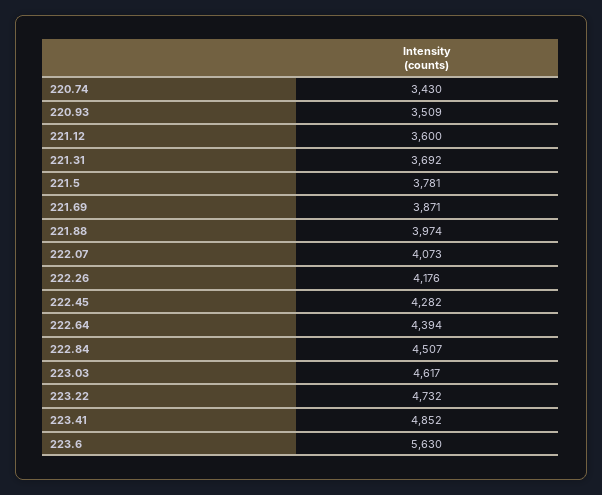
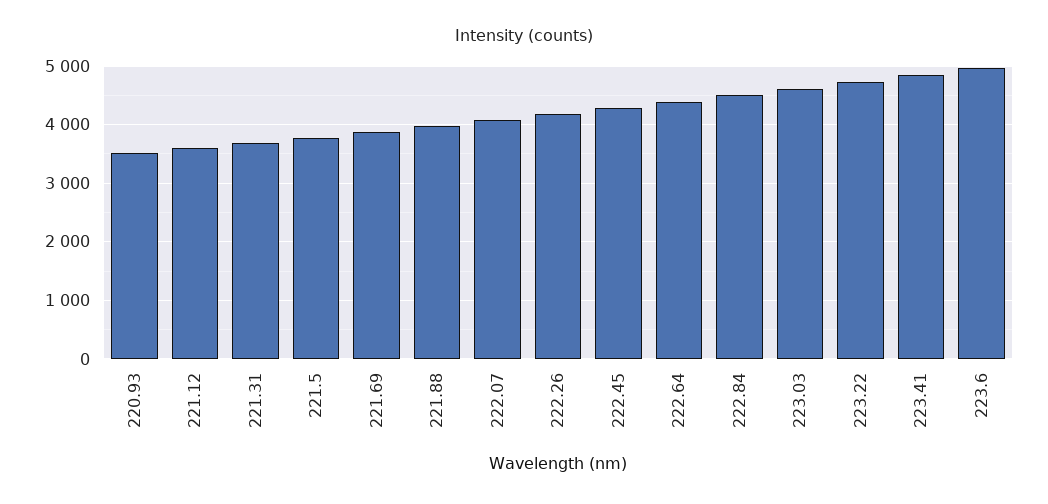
220.74: 3430 -> none
223.6: 5630 -> 5000

